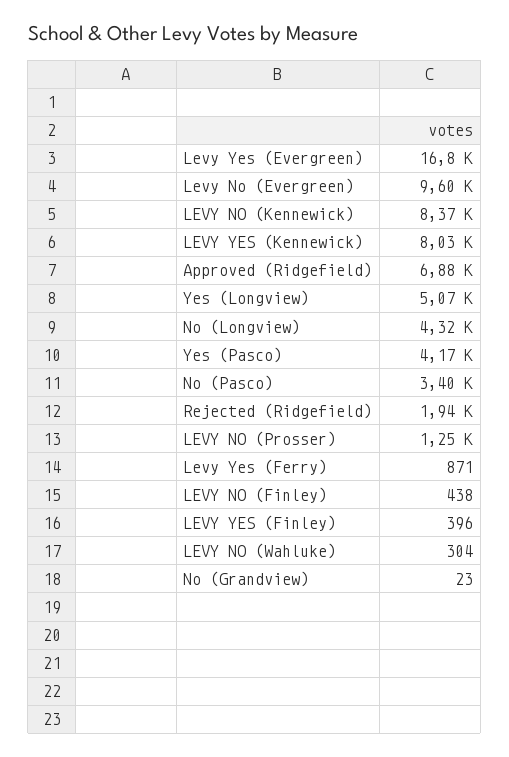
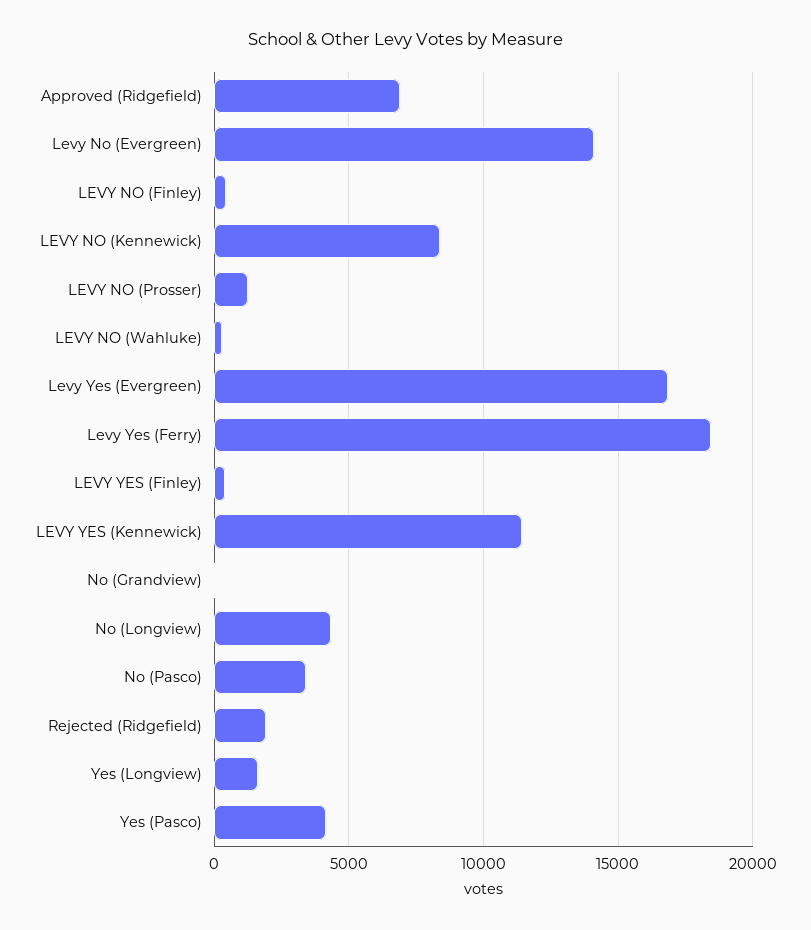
Levy No (Evergreen): 9600 -> 14000
LEVY YES (Kennewick): 8030 -> 11500
Yes (Longview): 5070 -> 1500
Levy Yes (Ferry): 871 -> 18500

